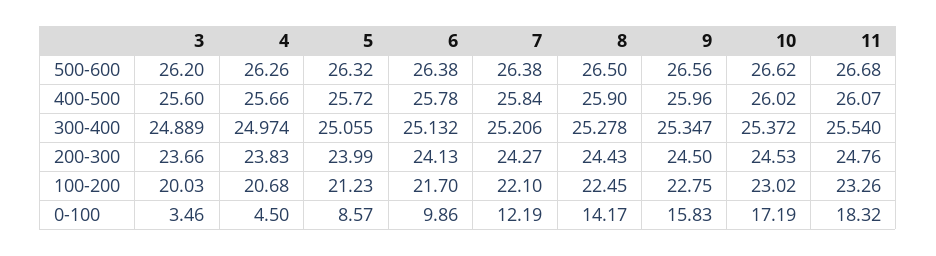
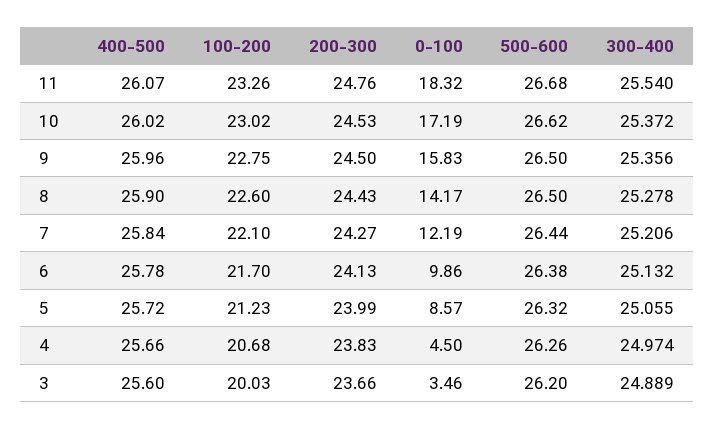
7, 500-600: 26.38 -> 26.44
9, 500-600: 26.56 -> 26.5
9, 300-400: 25.347 -> 25.356
8, 100-200: 22.45 -> 22.6

